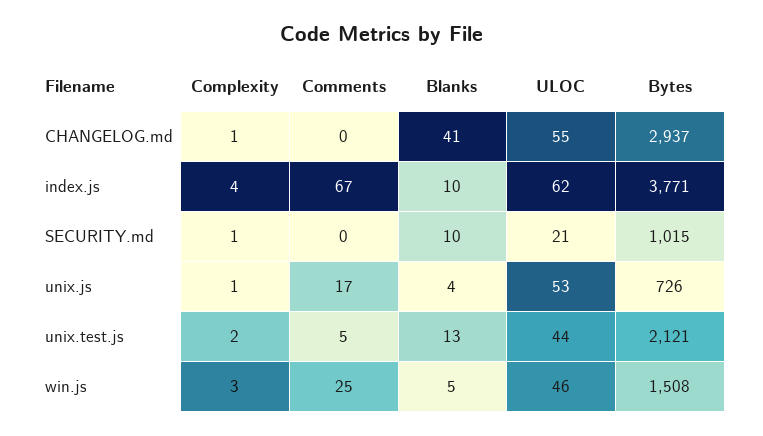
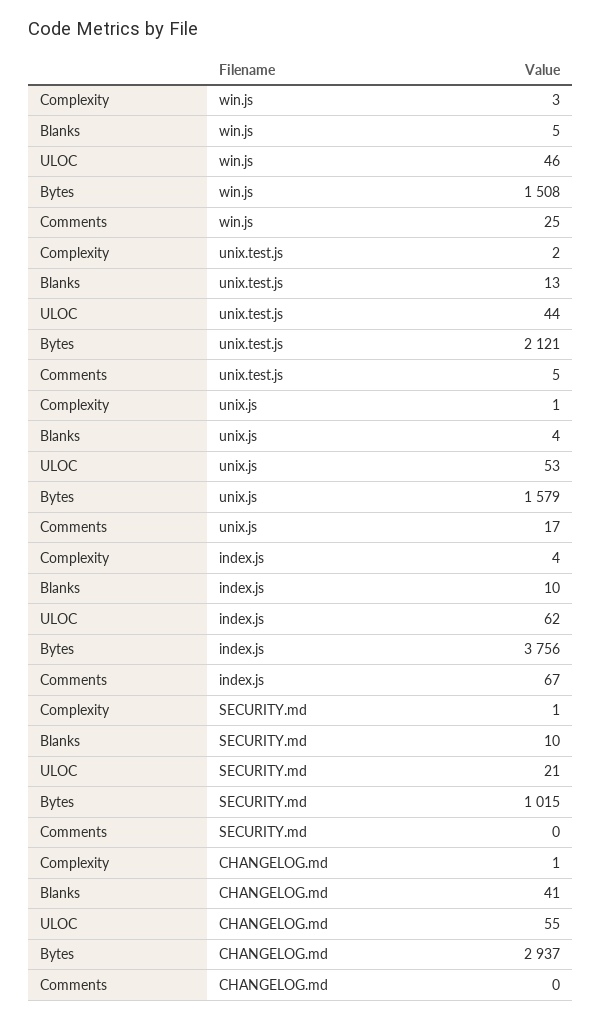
Bytes, index.js: 3771 -> 3756
Bytes, unix.js: 726 -> 1579

